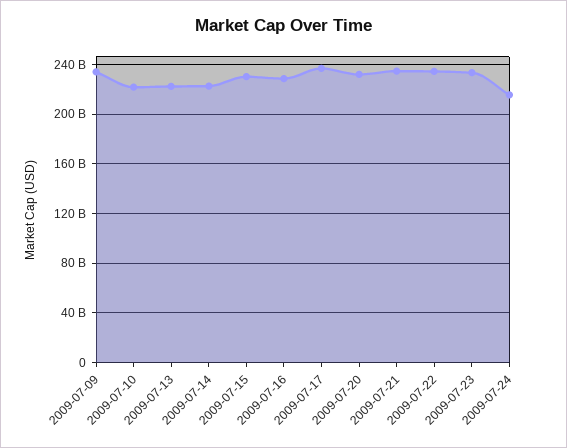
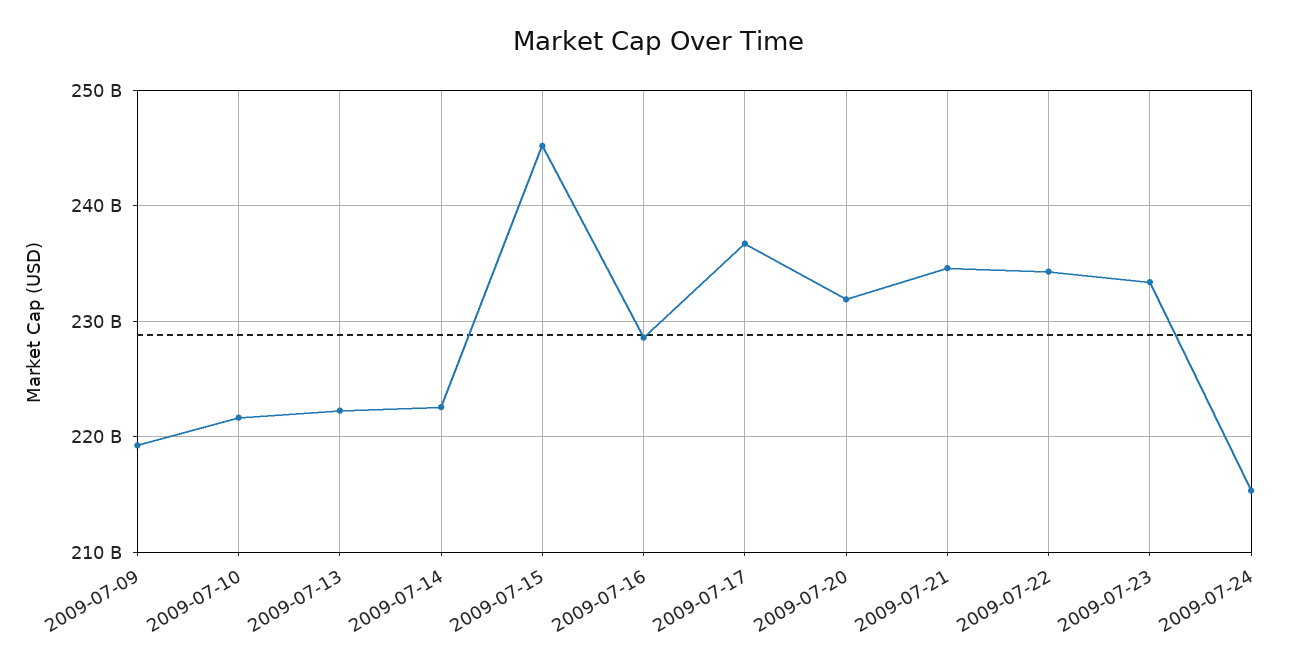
2009-07-09: 235000000000 -> 219000000000
2009-07-15: 230000000000 -> 245000000000

